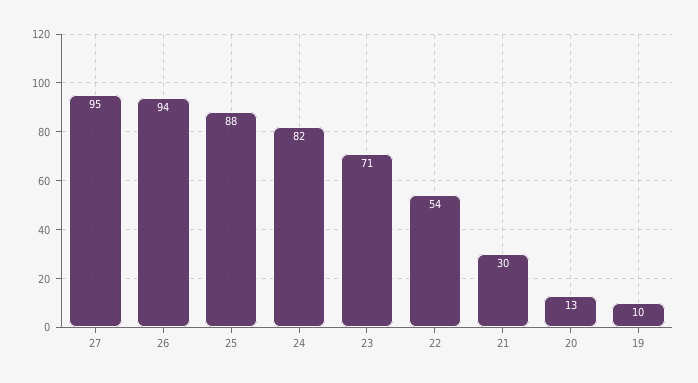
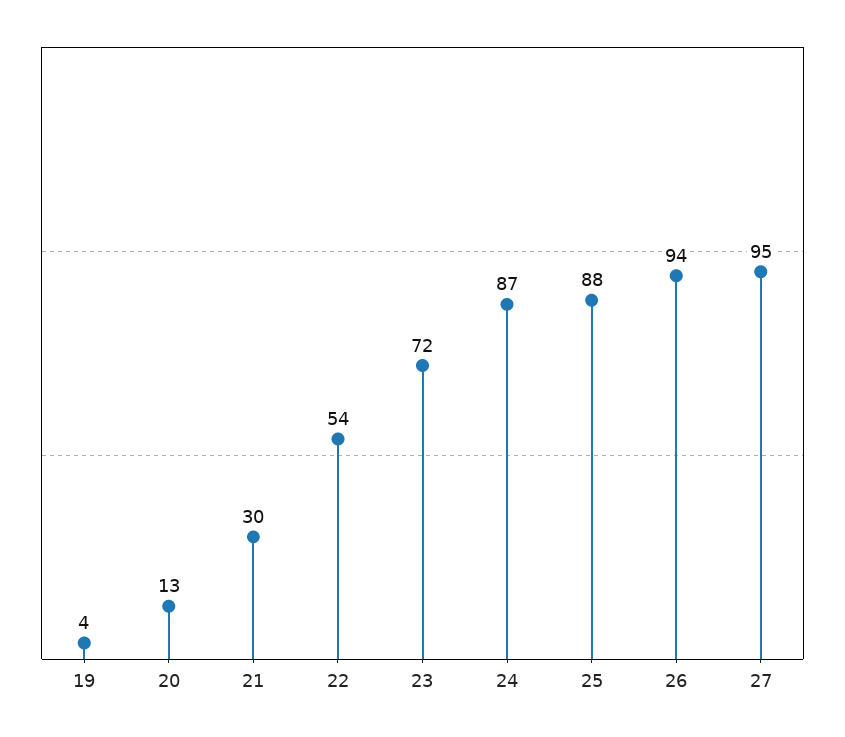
24: 82 -> 87
23: 71 -> 72
19: 10 -> 4

